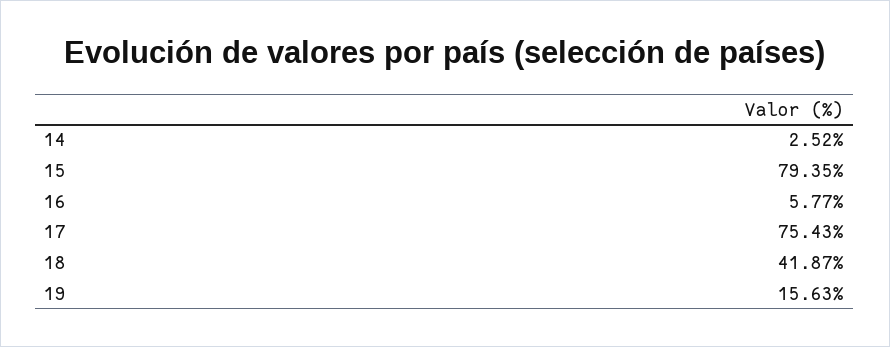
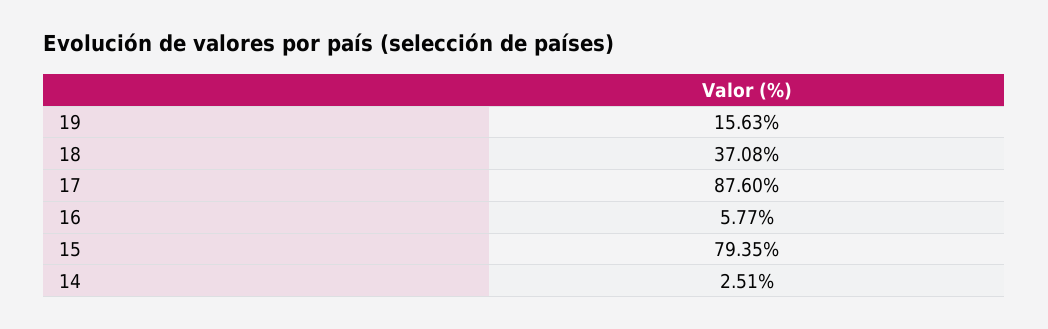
14: 2.52 -> 2.51
17: 75.43 -> 87.6
18: 41.87 -> 37.08

